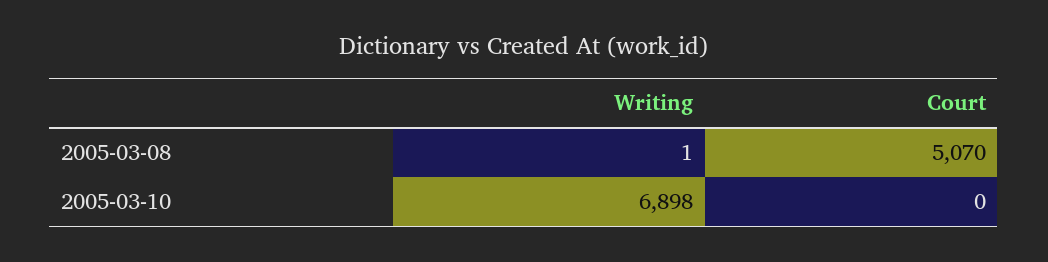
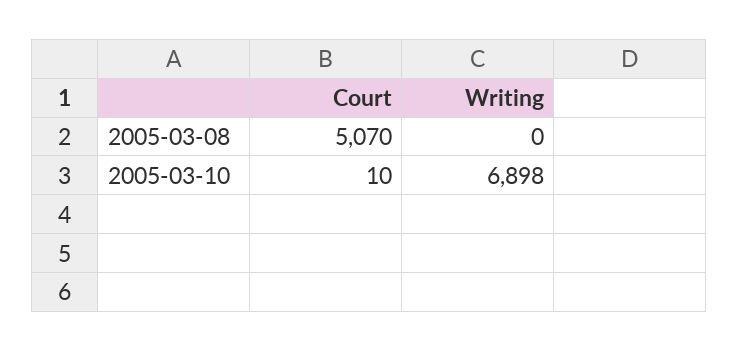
Writing, 2005-03-08: 1 -> 0
Court, 2005-03-10: 0 -> 10

